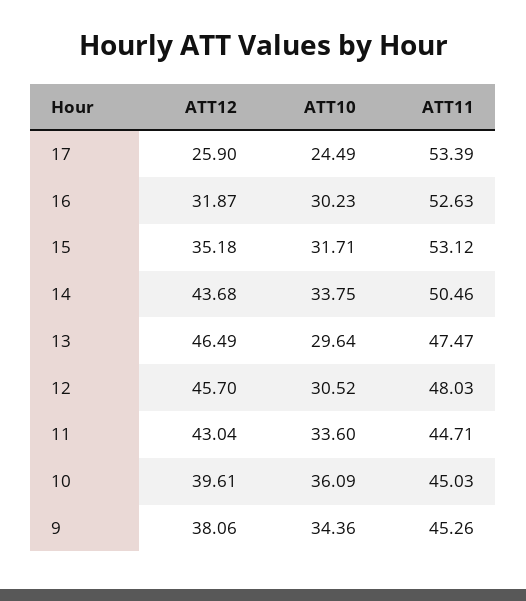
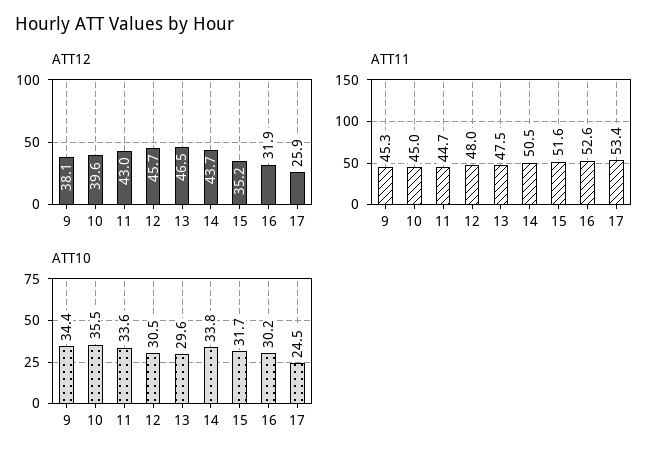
ATT11, 15: 53.12 -> 51.6
ATT10, 10: 36.09 -> 35.5

